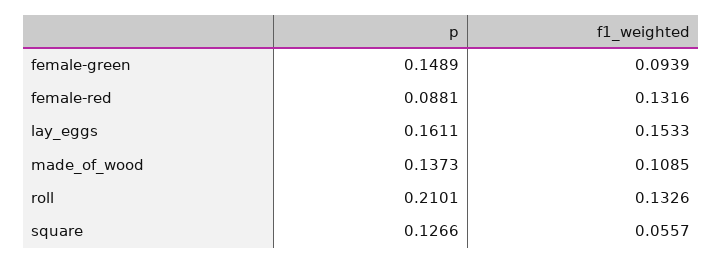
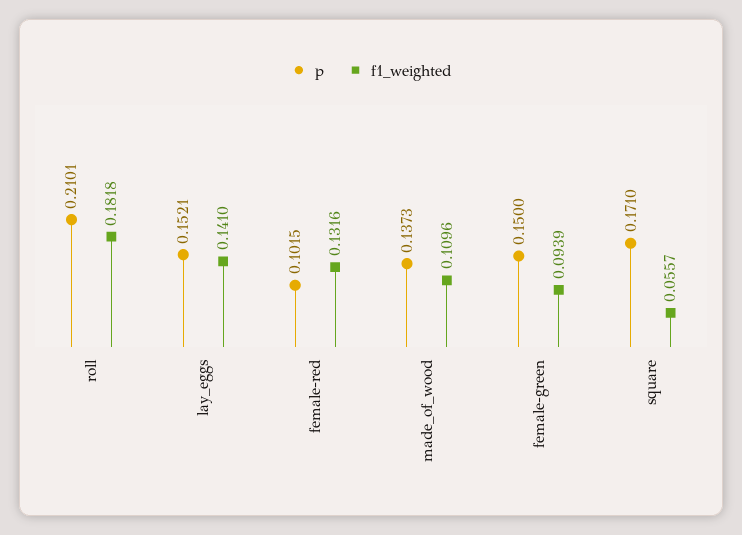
p, female-green: 0.1489 -> 0.15
p, female-red: 0.0881 -> 0.1015
p, lay_eggs: 0.1611 -> 0.1521
f1_weighted, lay_eggs: 0.1533 -> 0.141
f1_weighted, made_of_wood: 0.1085 -> 0.1096
f1_weighted, roll: 0.1326 -> 0.1818
p, square: 0.1266 -> 0.171

